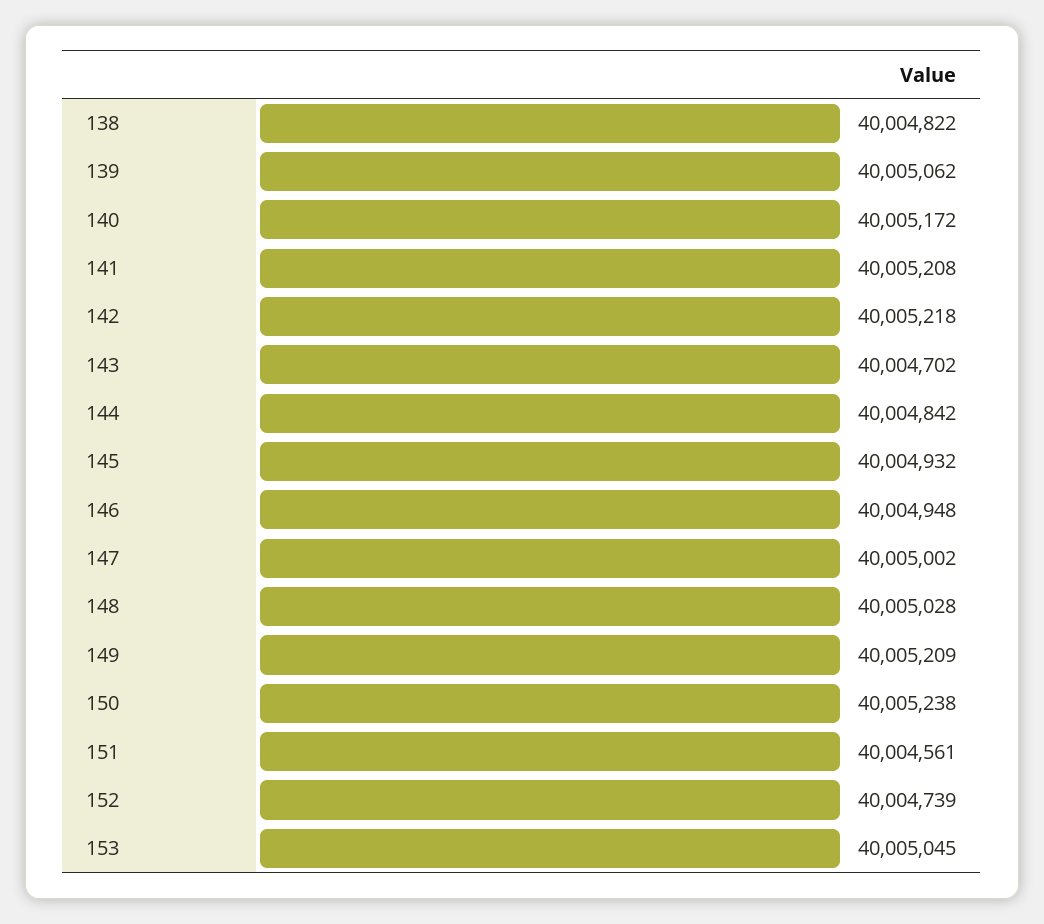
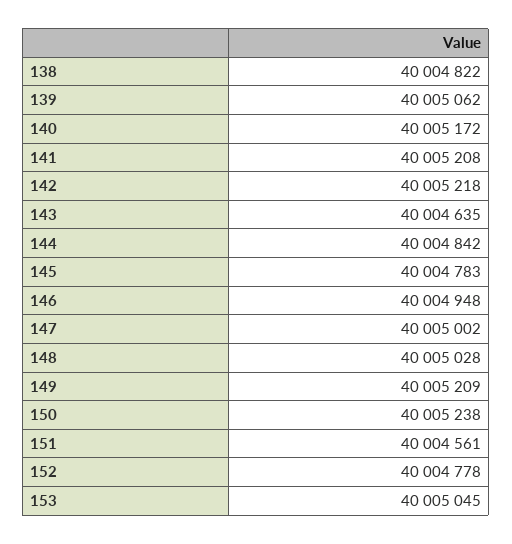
143: 40004702 -> 40004635
145: 40004932 -> 40004783
152: 40004739 -> 40004778

